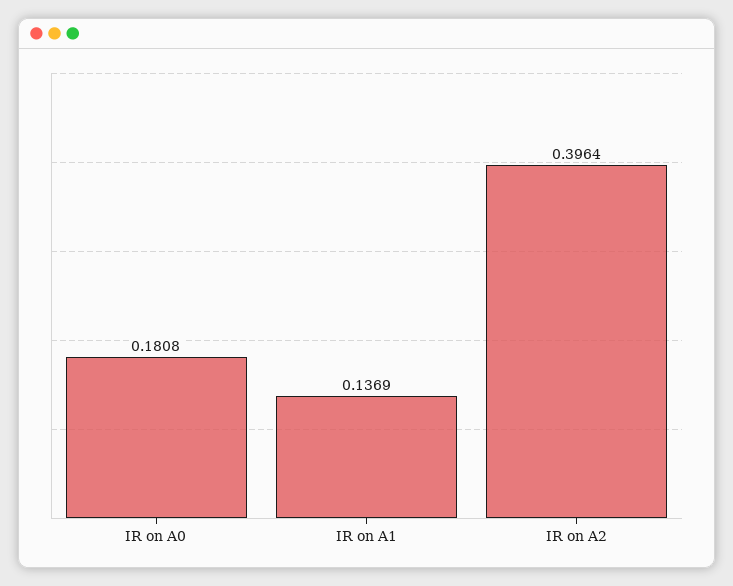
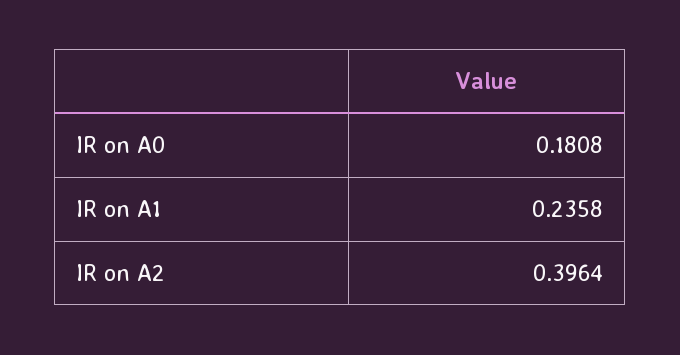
IR on A1: 0.1369 -> 0.2358

